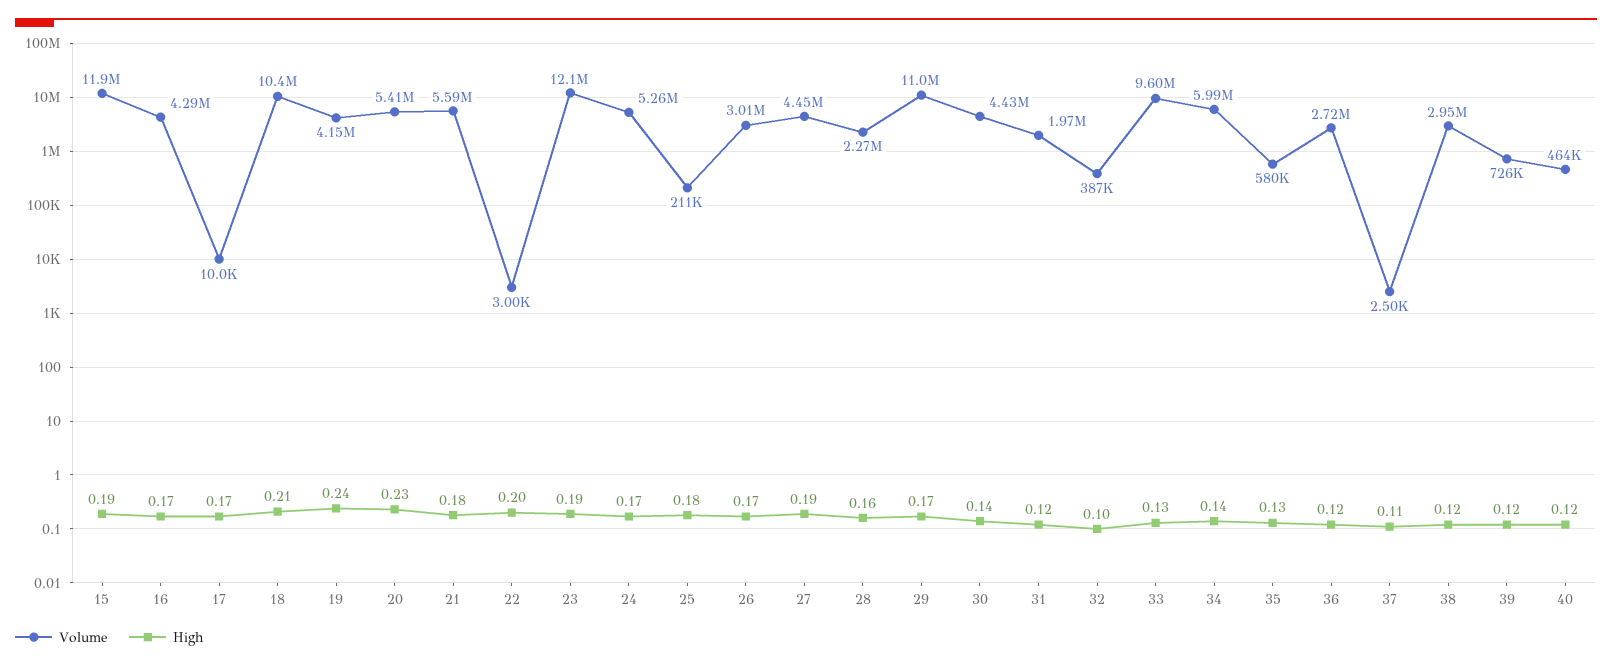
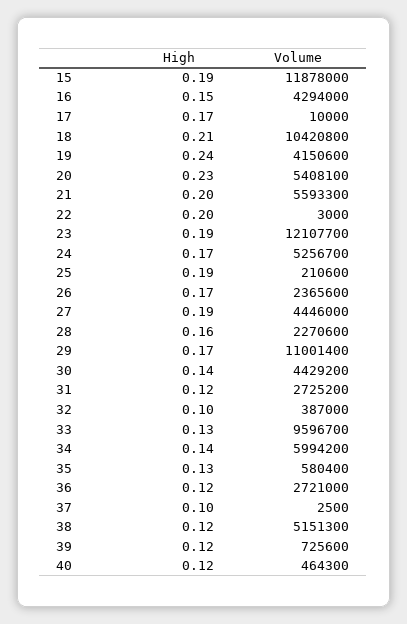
High, 16: 0.17 -> 0.15
High, 21: 0.18 -> 0.2
High, 25: 0.18 -> 0.19
Volume, 26: 3010000 -> 2365600
Volume, 31: 1970000 -> 2725200
High, 37: 0.11 -> 0.1
Volume, 38: 2950000 -> 5151300

